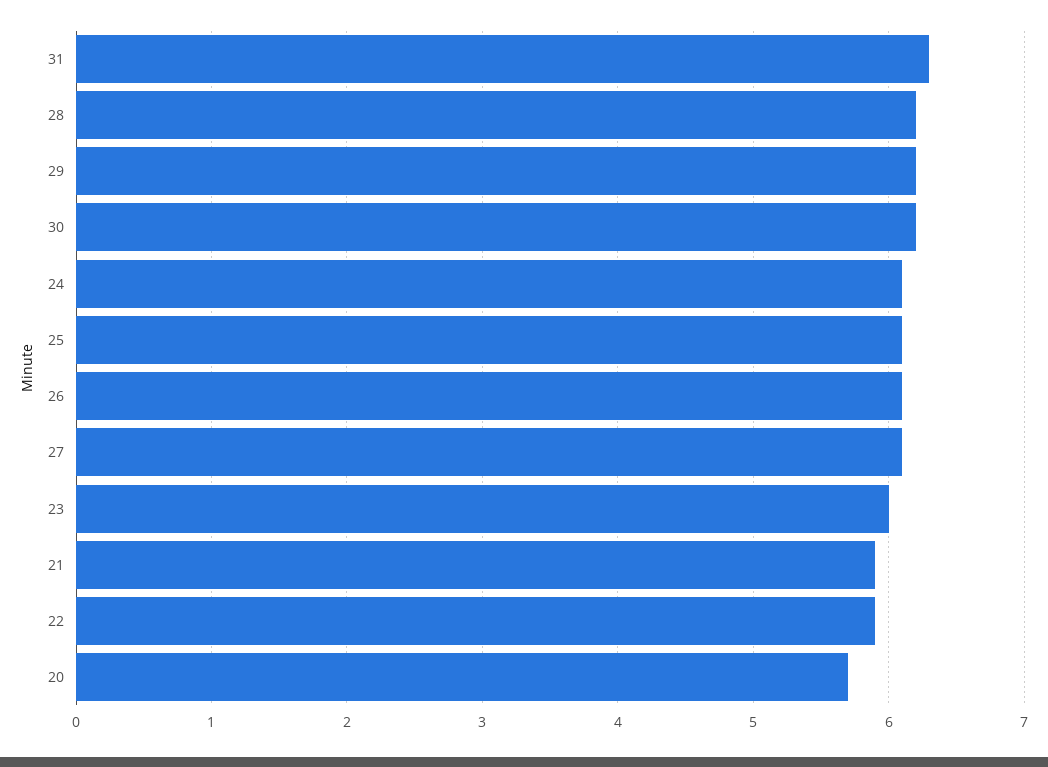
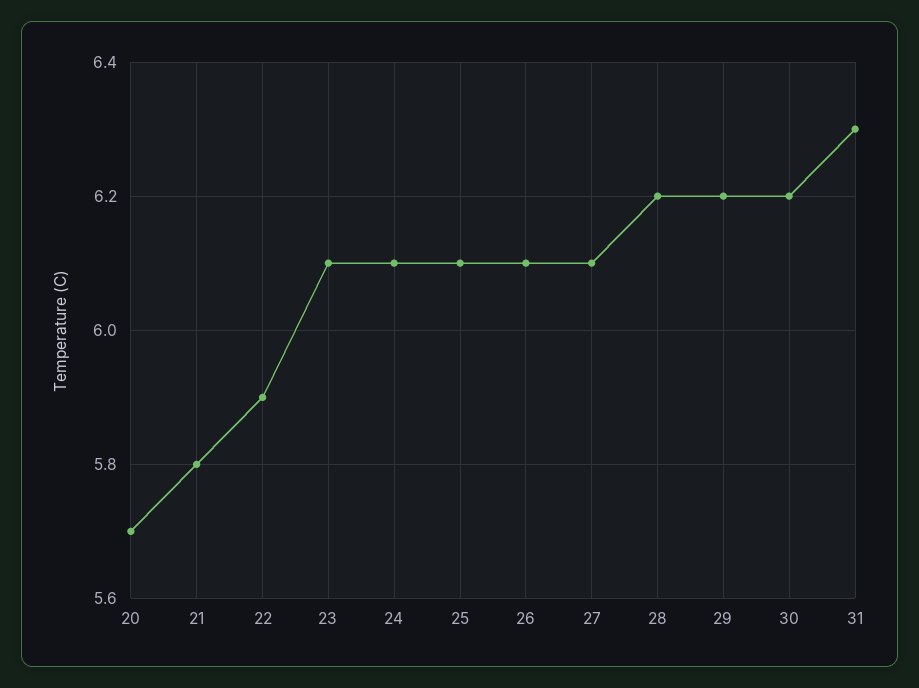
23: 6 -> 6.1
21: 5.9 -> 5.8

